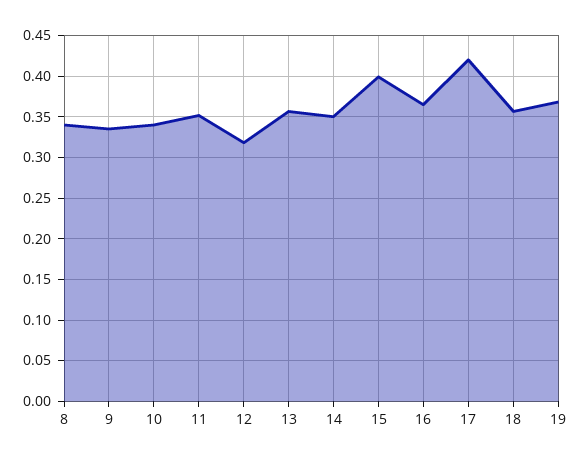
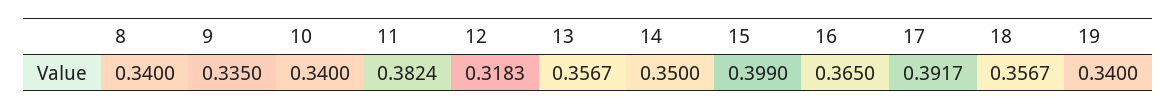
11: 0.35 -> 0.3824
17: 0.42 -> 0.3917
19: 0.37 -> 0.34

